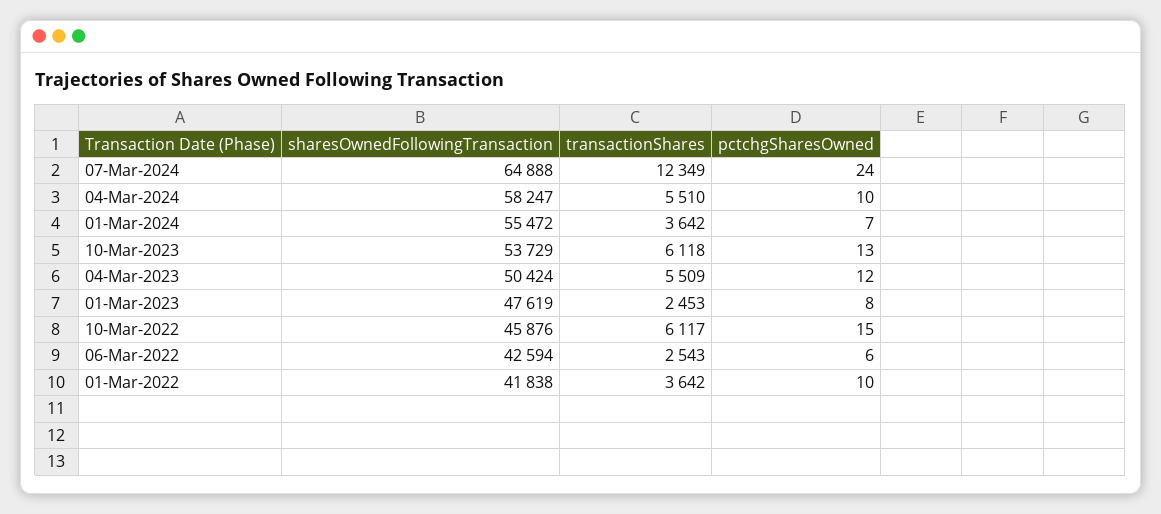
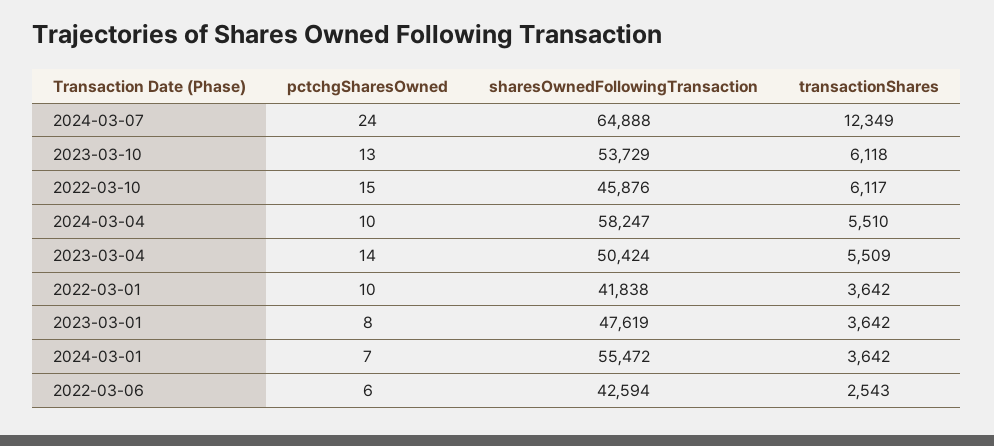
pctchgSharesOwned, 04-Mar-2023: 12 -> 14
transactionShares, 01-Mar-2023: 2453 -> 3642

